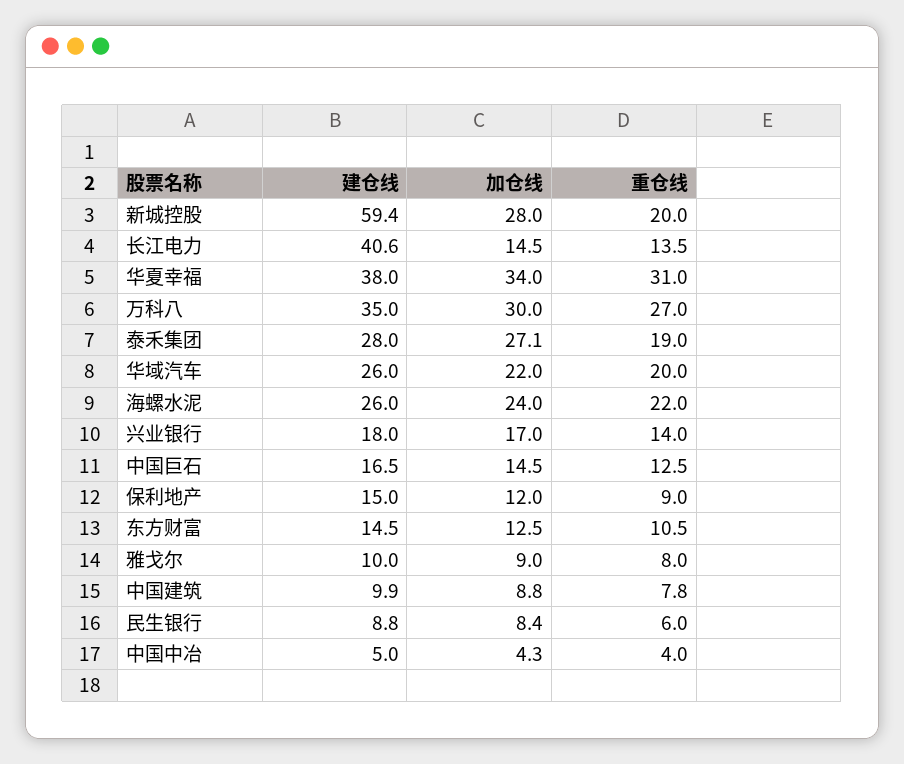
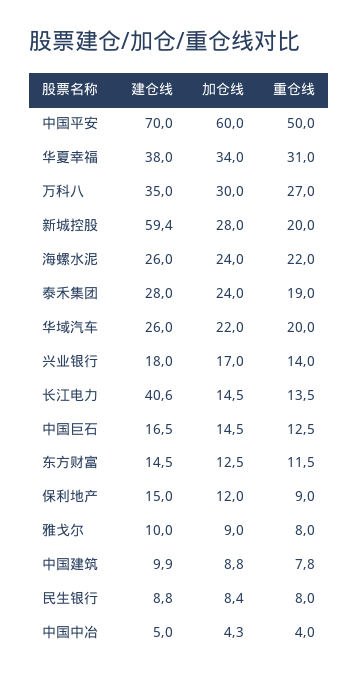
加仓线, 泰禾集团: 27.1 -> 24
重仓线, 东方财富: 10.5 -> 11.5
重仓线, 民生银行: 6 -> 8
建仓线, 中国平安: none -> 70
加仓线, 中国平安: none -> 60
重仓线, 中国平安: none -> 50

